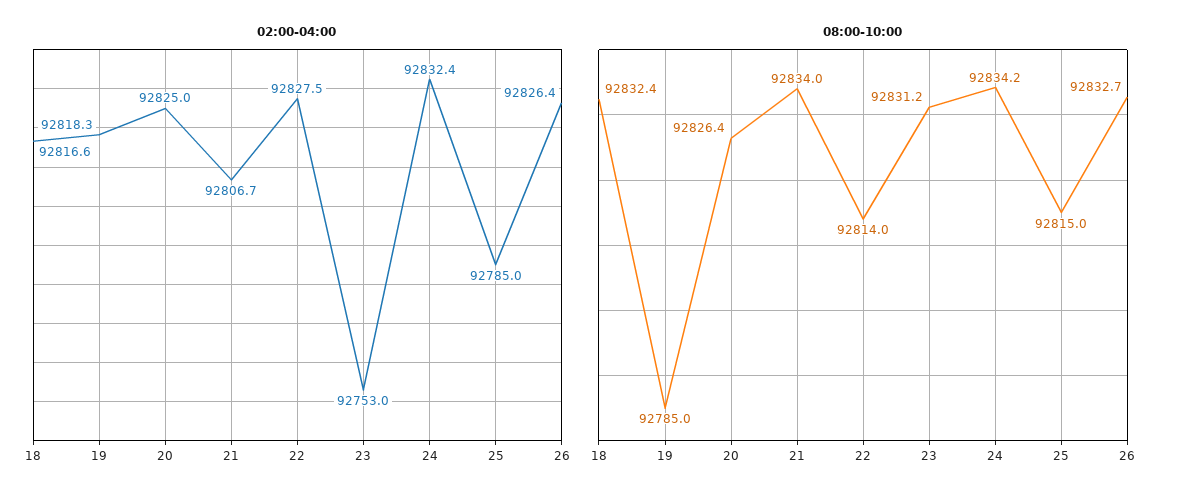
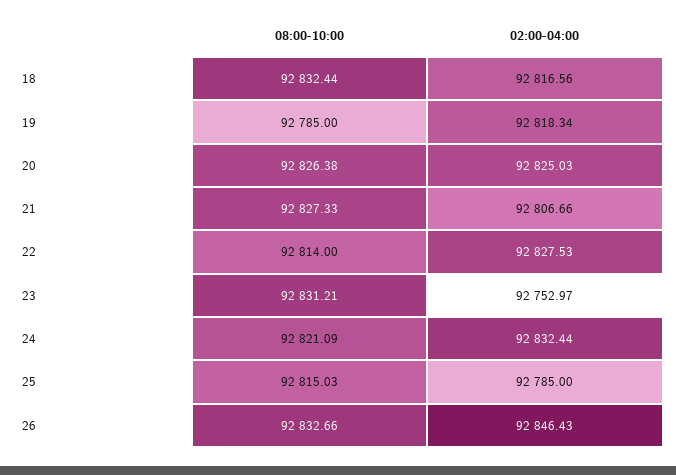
02:00-04:00, 26: 92826.4 -> 92846.43
08:00-10:00, 21: 92834 -> 92827.33
08:00-10:00, 24: 92834.2 -> 92821.09

